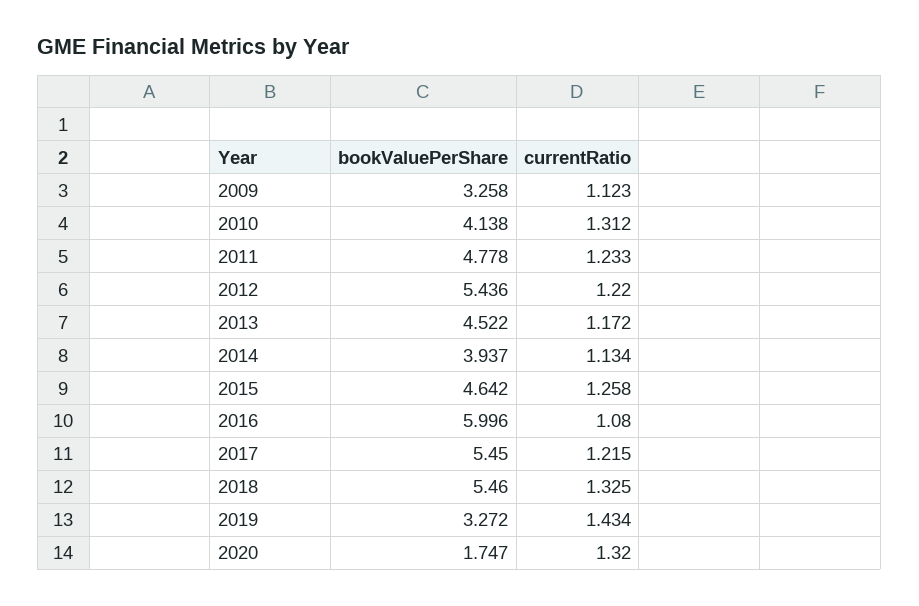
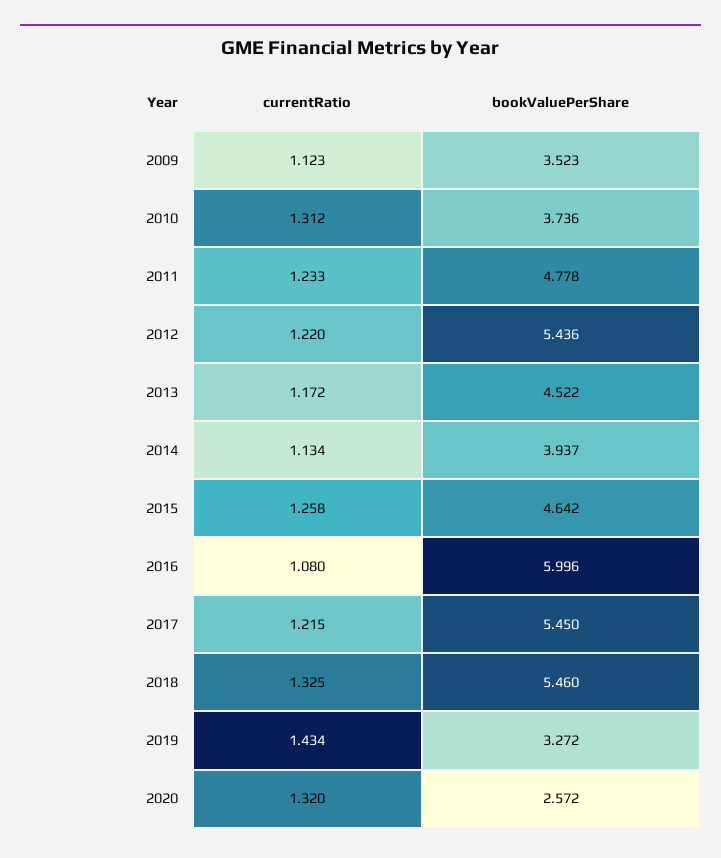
bookValuePerShare, 2009: 3.258 -> 3.523
bookValuePerShare, 2010: 4.138 -> 3.736
bookValuePerShare, 2020: 1.747 -> 2.572

